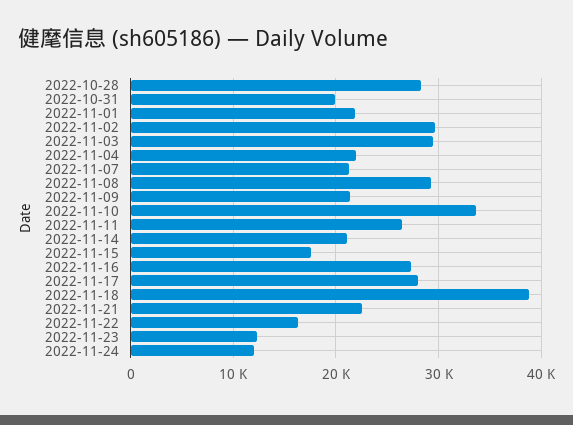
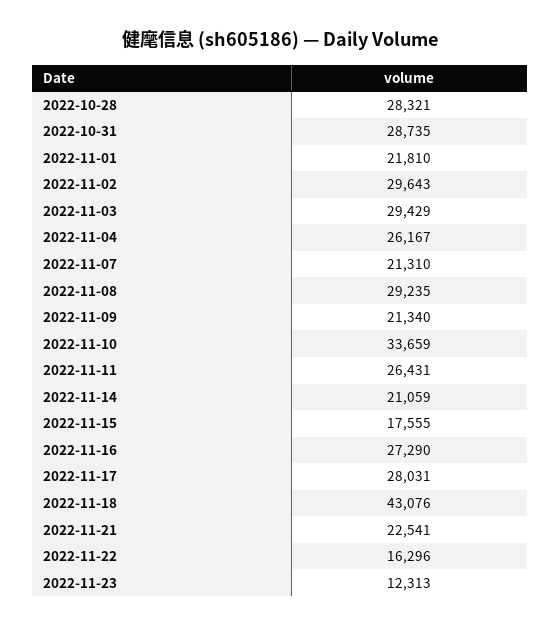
2022-10-31: 20000 -> 28735
2022-11-04: 22000 -> 26167
2022-11-18: 39000 -> 43076
2022-11-24: 12000 -> none

